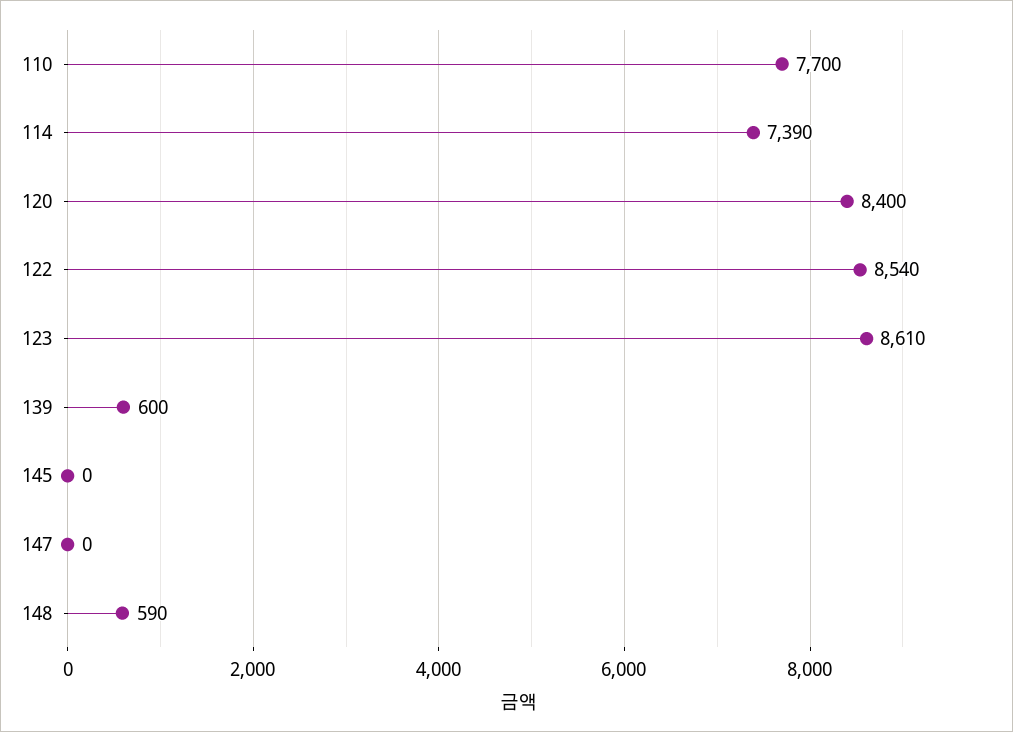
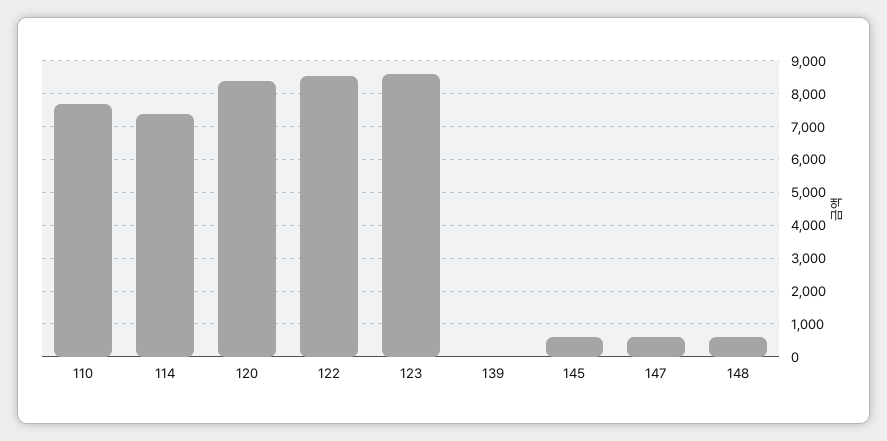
139: 600 -> 0
145: 0 -> 600
147: 0 -> 600

